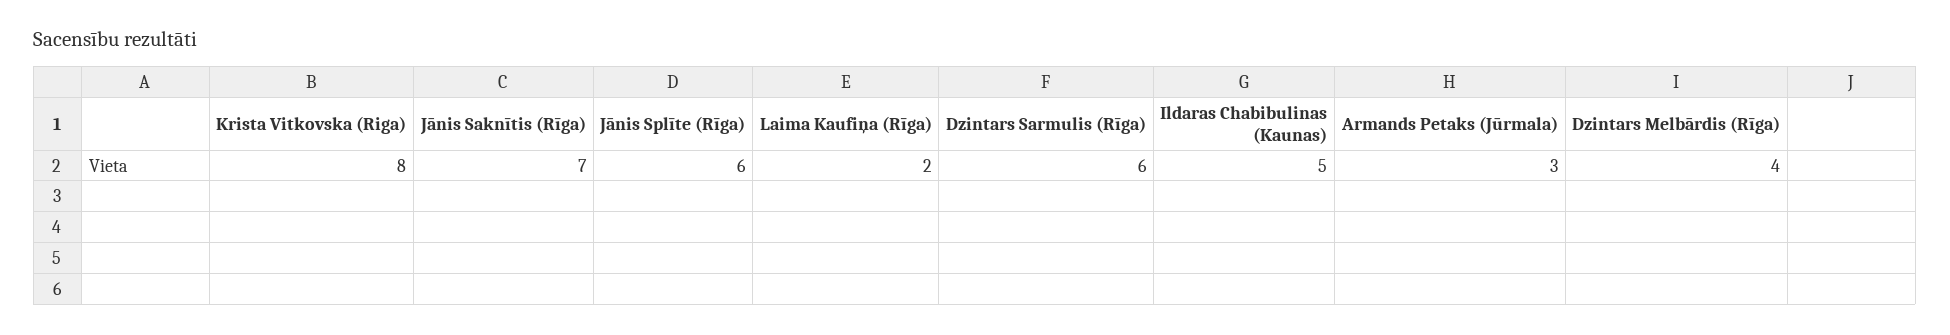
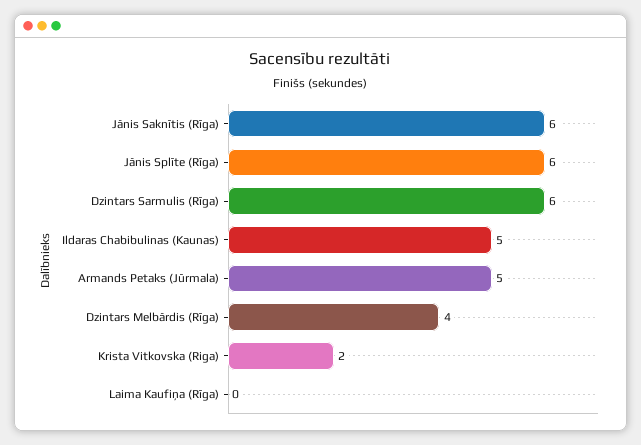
Krista Vitkovska (Riga): 8 -> 2
Jānis Saknītis (Rīga): 7 -> 6
Laima Kaufiņa (Rīga): 2 -> 0
Armands Petaks (Jūrmala): 3 -> 5

